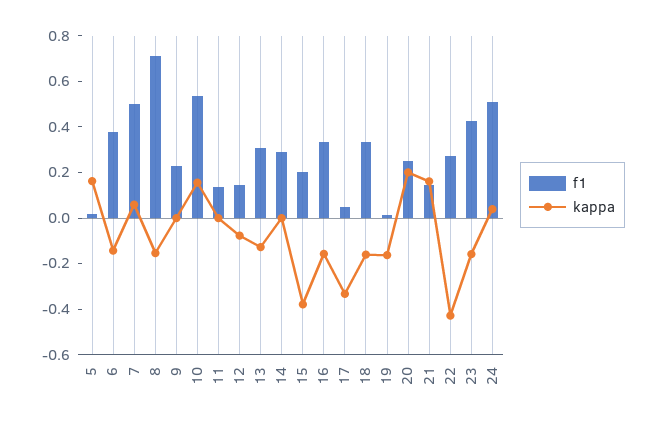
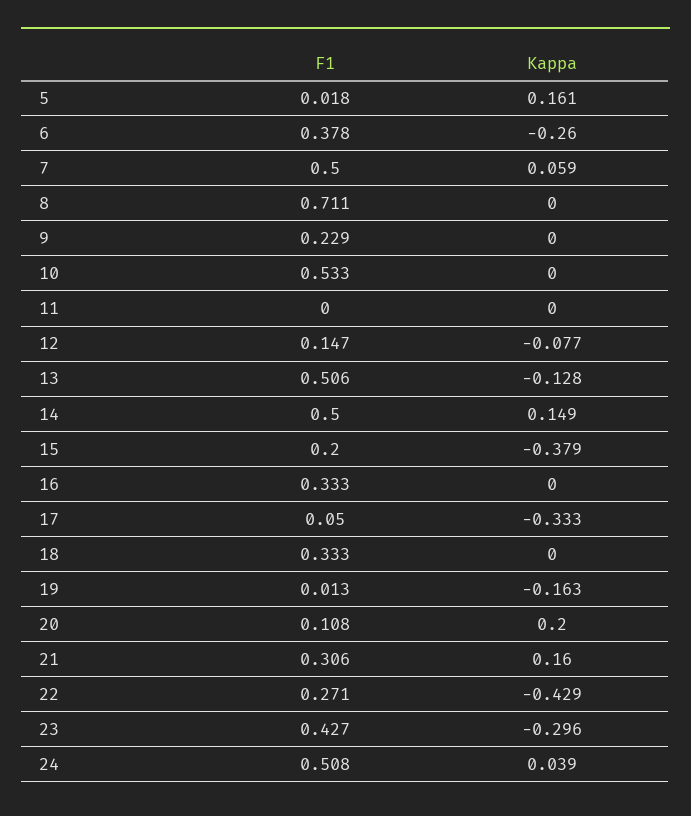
kappa, 6: -0.15 -> -0.26
kappa, 8: -0.15 -> 0
kappa, 10: 0.15 -> 0
f1, 11: 0.15 -> 0
f1, 13: 0.3 -> 0.506
f1, 14: 0.3 -> 0.5
kappa, 14: 0 -> 0.149
kappa, 16: -0.15 -> 0
kappa, 18: -0.15 -> 0
f1, 20: 0.25 -> 0.108
f1, 21: 0.15 -> 0.306
kappa, 23: -0.15 -> -0.296

